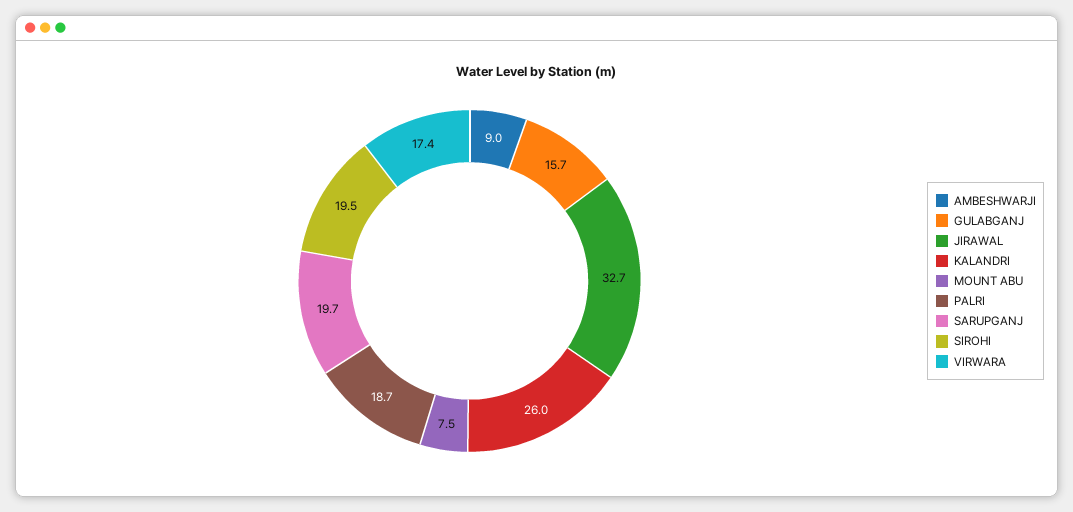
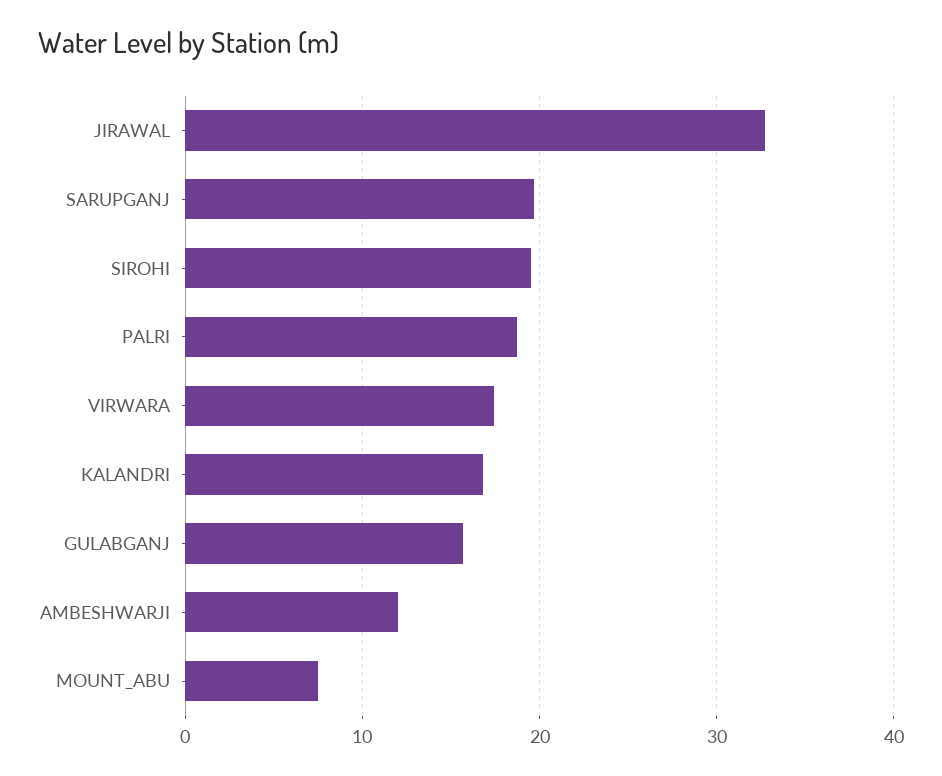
AMBESHWARJI: 9 -> 12
KALANDRI: 26 -> 17

